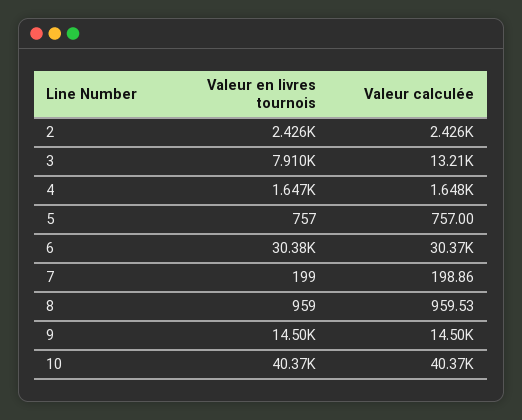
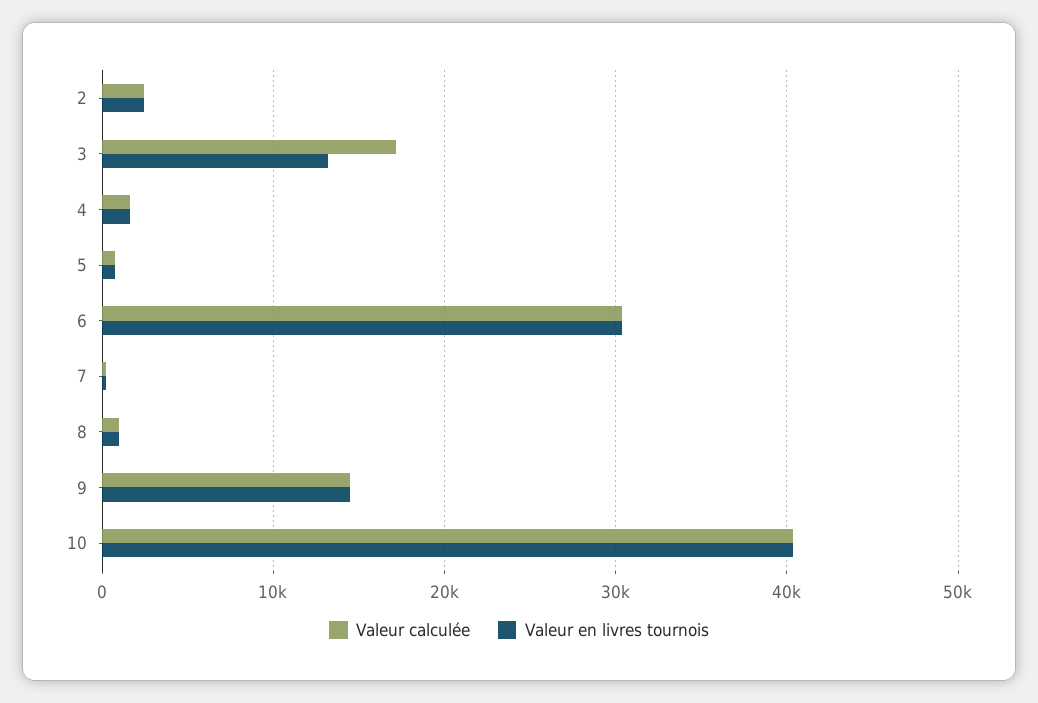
Valeur en livres tournois, 3: 7910 -> 13000
Valeur calculée, 3: 13210 -> 17000

